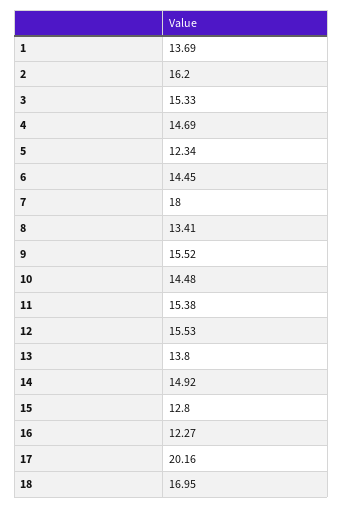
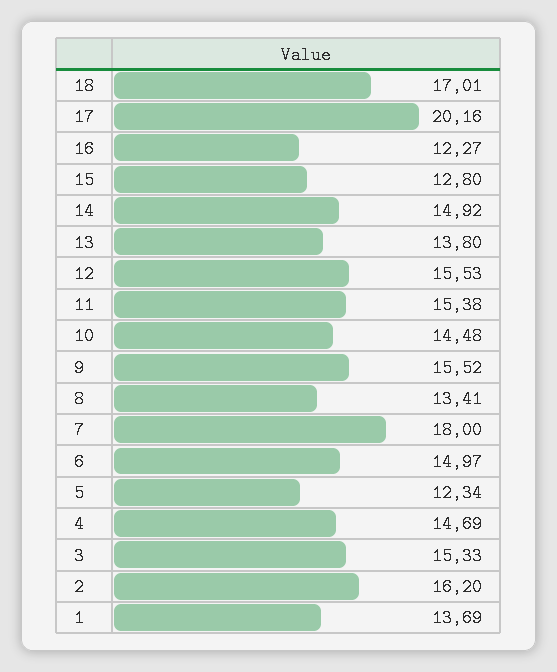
6: 14.45 -> 14.97
18: 16.95 -> 17.01

